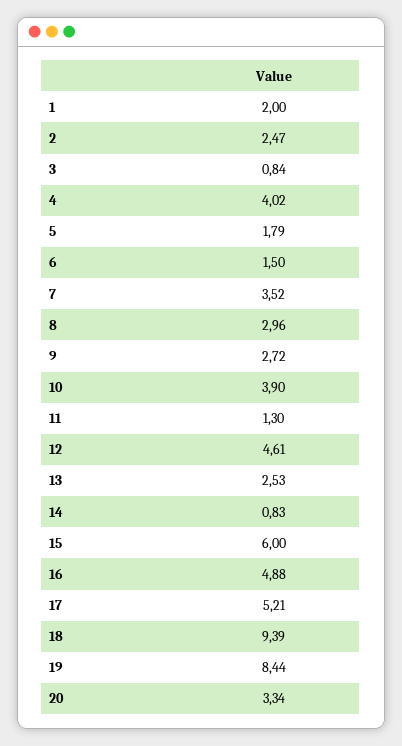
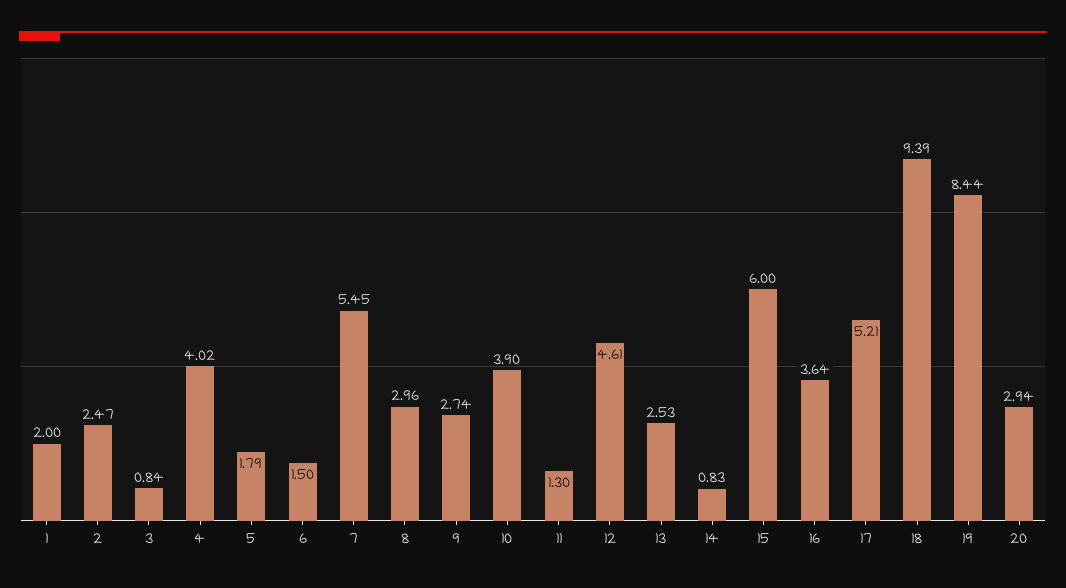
7: 3.52 -> 5.45
9: 2.72 -> 2.74
16: 4.88 -> 3.64
20: 3.34 -> 2.94

